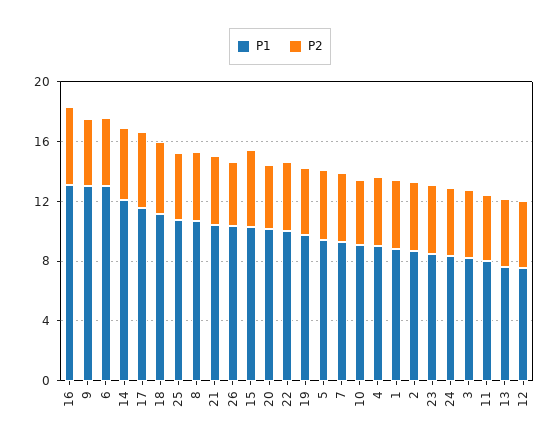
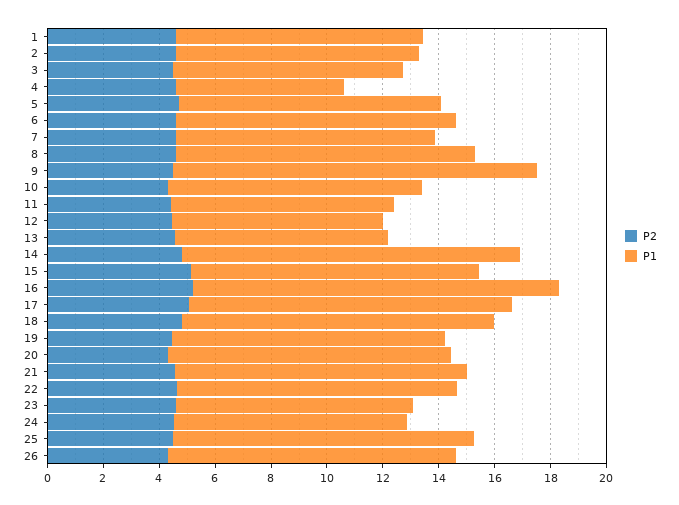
P1, 6: 13 -> 10
P1, 4: 9 -> 6

